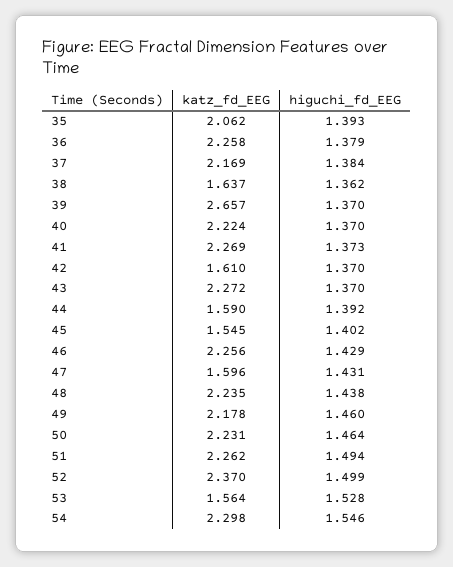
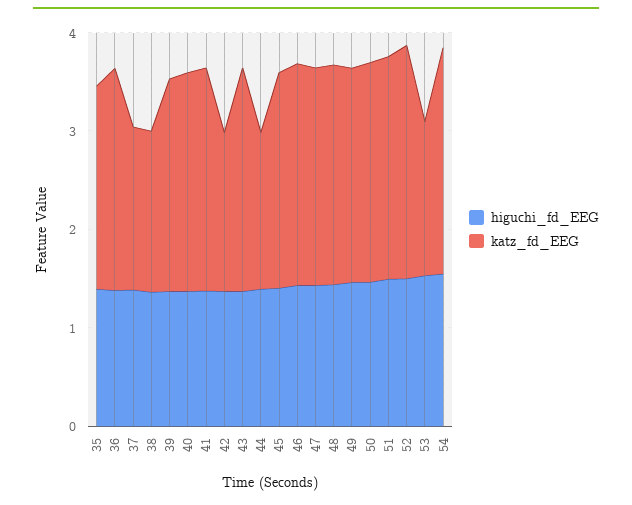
katz_fd_EEG, 37: 2.169 -> 1.6
katz_fd_EEG, 39: 2.657 -> 2.2
katz_fd_EEG, 45: 1.545 -> 2.2
katz_fd_EEG, 47: 1.596 -> 2.2

